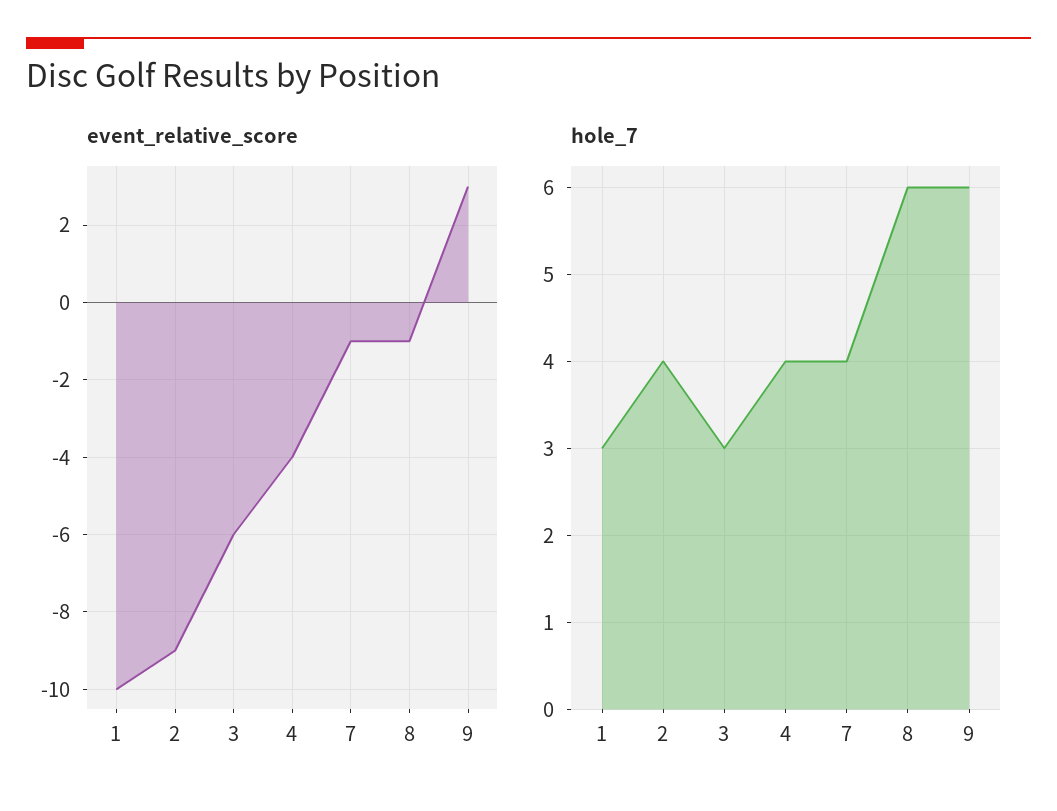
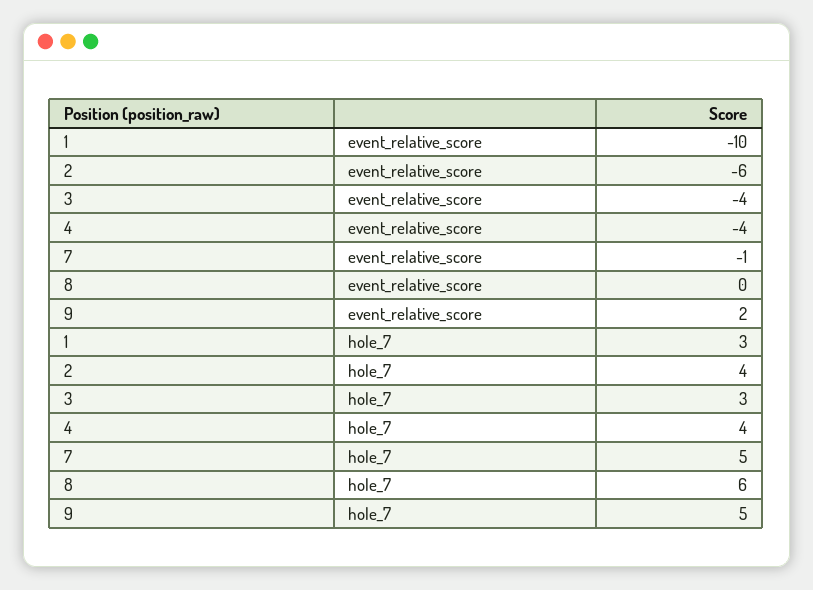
event_relative_score, 2: -9 -> -6
event_relative_score, 3: -6 -> -4
event_relative_score, 8: -1 -> 0
event_relative_score, 9: 3 -> 2
hole_7, 7: 4 -> 5
hole_7, 9: 6 -> 5

